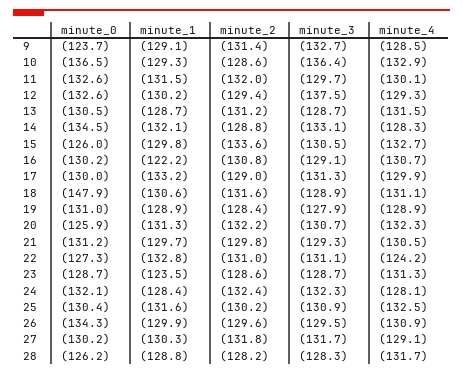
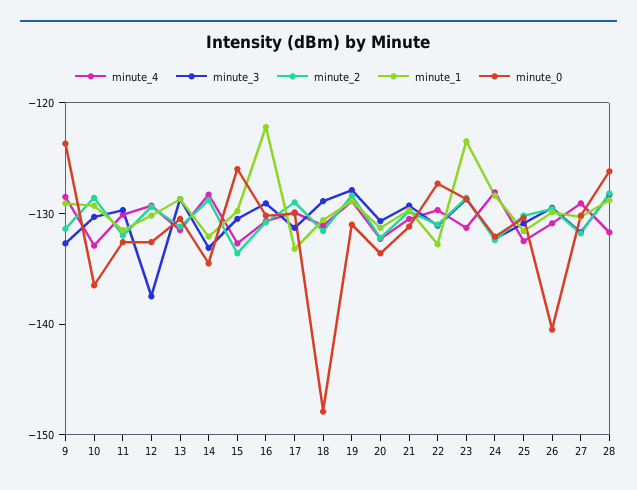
minute_3, 10: -136.4 -> -130
minute_0, 20: -125.9 -> -134
minute_4, 22: -124.2 -> -130
minute_0, 26: -134.3 -> -140

